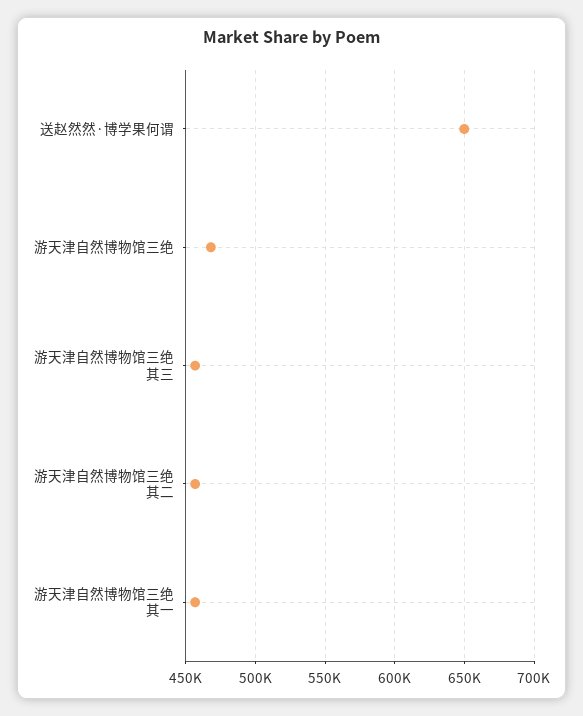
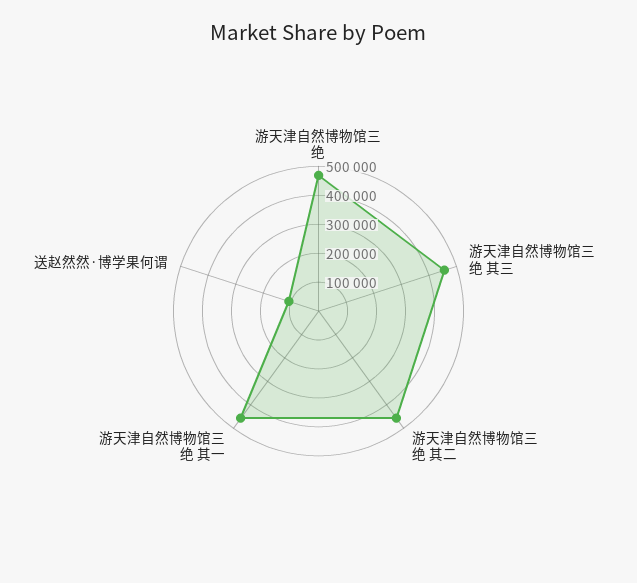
送赵然然·博学果何谓: 650000 -> 100000

